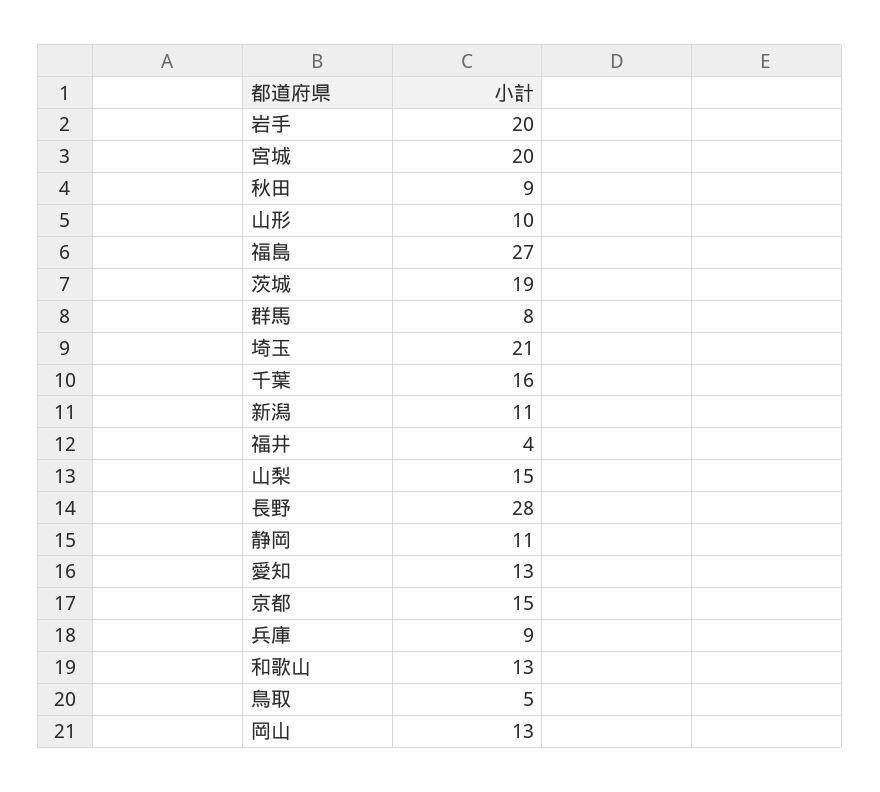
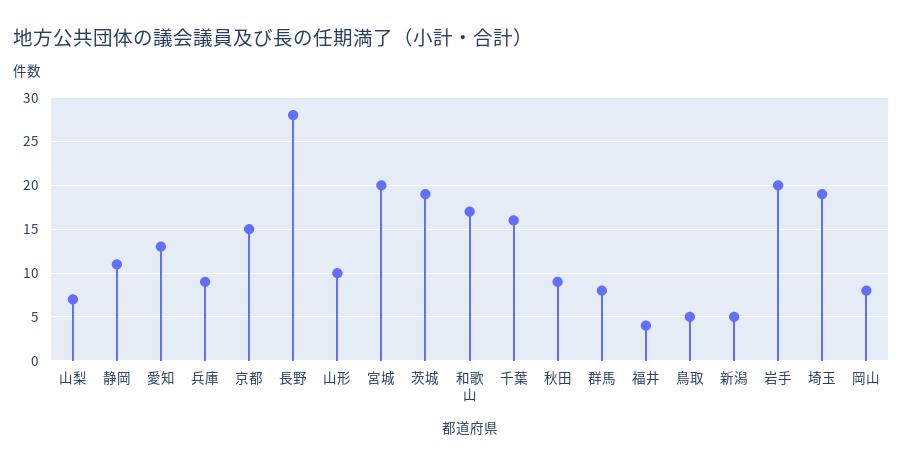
福島: 27 -> none
埼玉: 21 -> 19
新潟: 11 -> 5
山梨: 15 -> 7
和歌山: 13 -> 17
岡山: 13 -> 8

